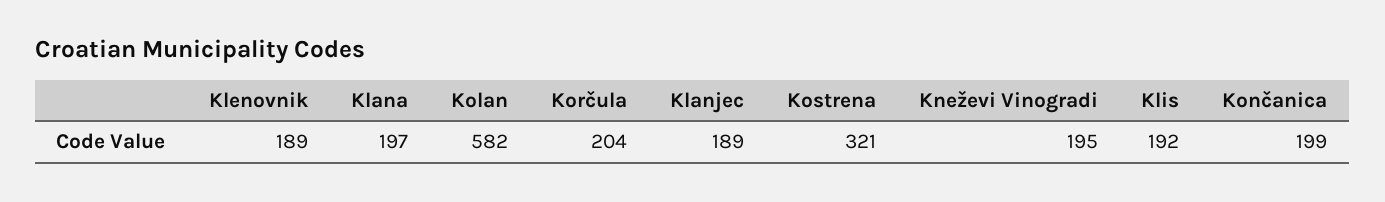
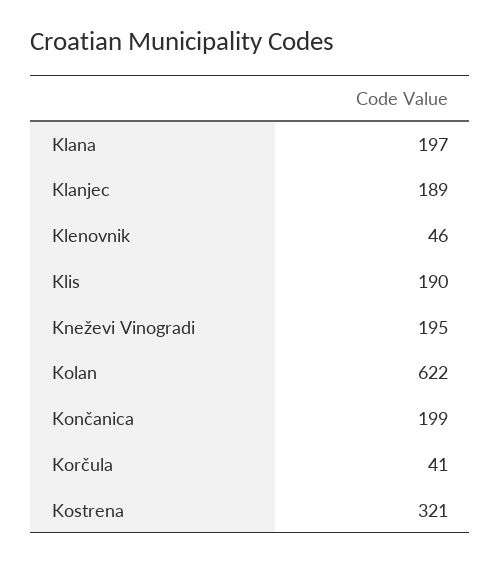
Klenovnik: 189 -> 46
Kolan: 582 -> 622
Korčula: 204 -> 41
Klis: 192 -> 190

